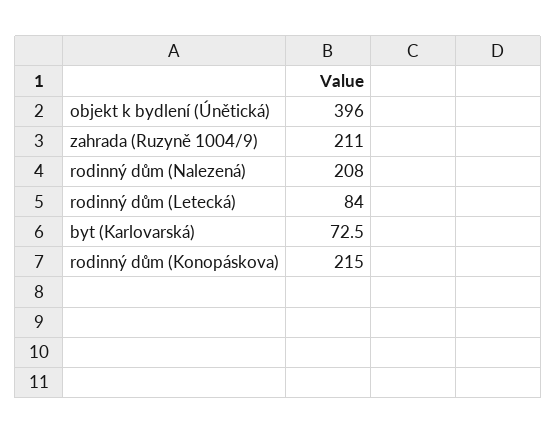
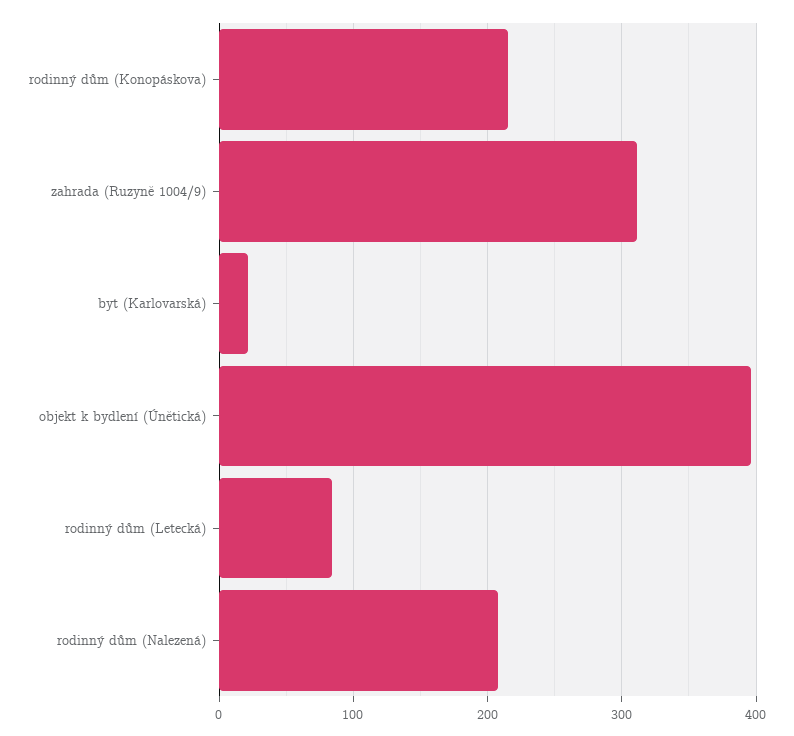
zahrada (Ruzyně 1004/9): 211 -> 310
byt (Karlovarská): 72.5 -> 20

